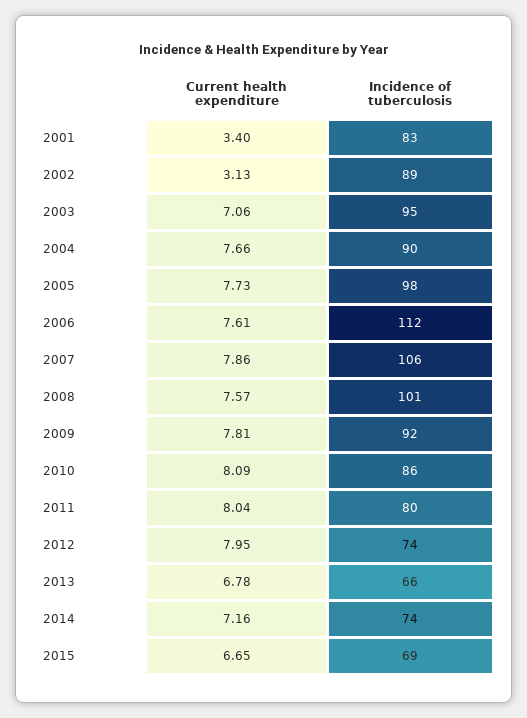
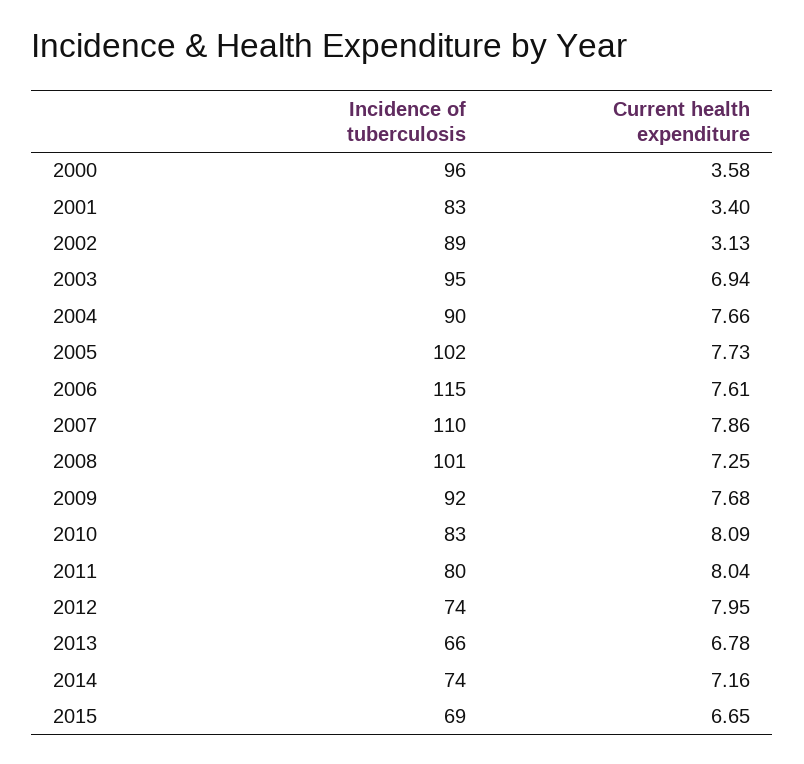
Current health expenditure, 2003: 7.06 -> 6.94
Incidence of tuberculosis, 2005: 98 -> 102
Incidence of tuberculosis, 2006: 112 -> 115
Incidence of tuberculosis, 2007: 106 -> 110
Current health expenditure, 2008: 7.57 -> 7.25
Current health expenditure, 2009: 7.81 -> 7.68
Incidence of tuberculosis, 2010: 86 -> 83
Incidence of tuberculosis, 2000: none -> 96
Current health expenditure, 2000: none -> 3.58

